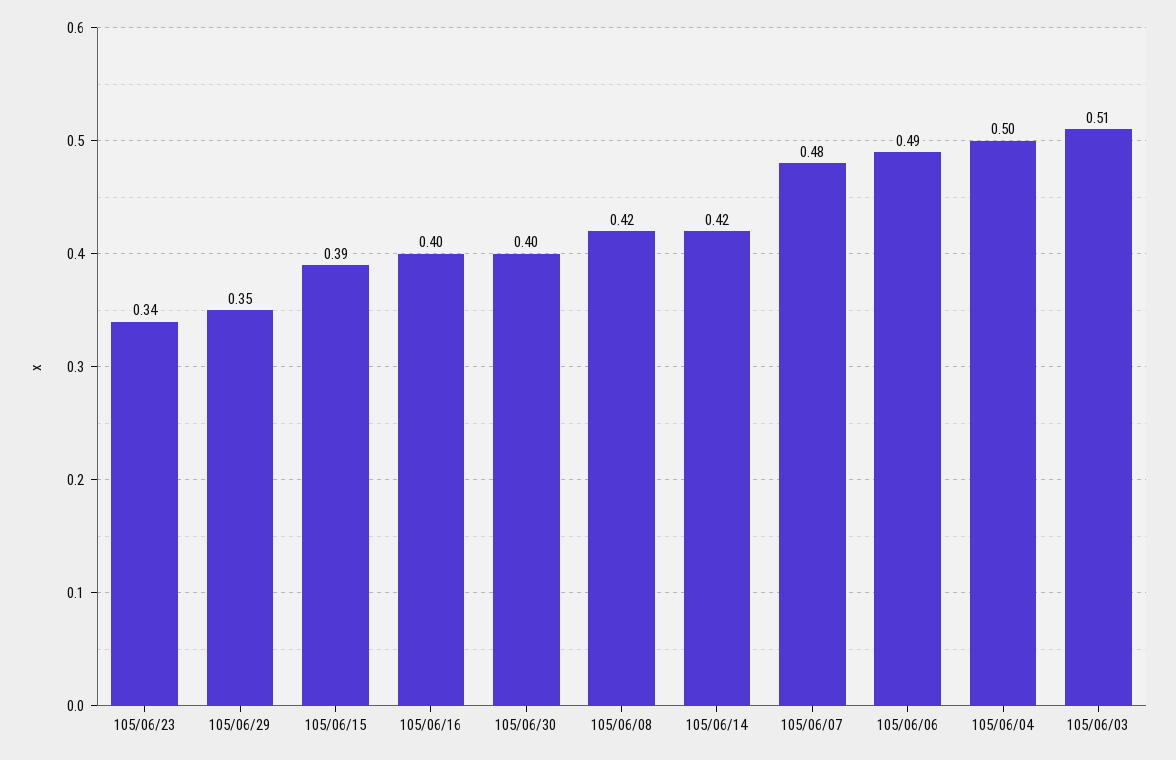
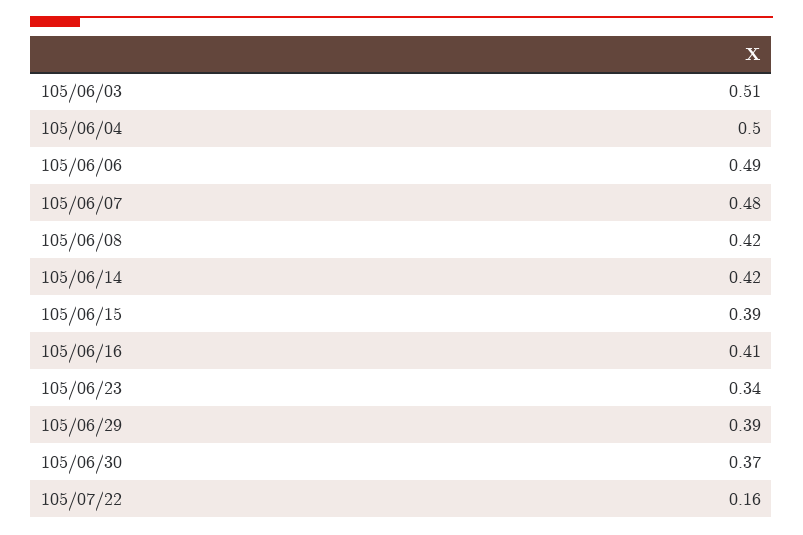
105/06/29: 0.35 -> 0.39
105/06/16: 0.4 -> 0.41
105/06/30: 0.4 -> 0.37
105/07/22: none -> 0.16

